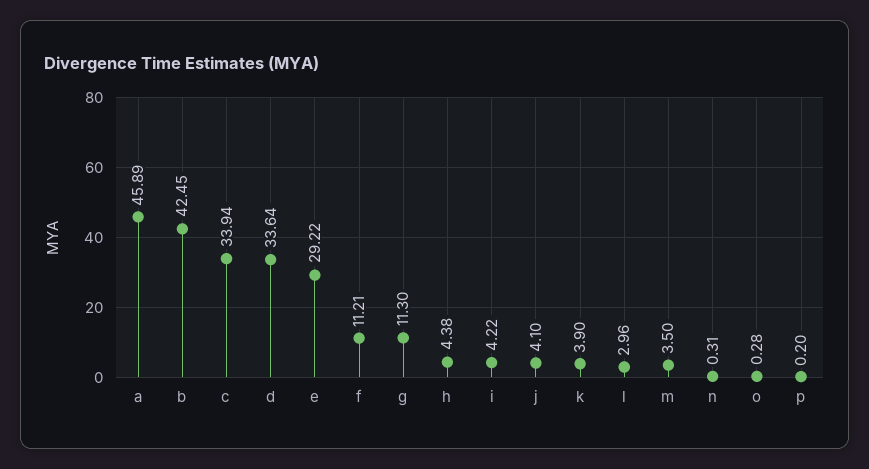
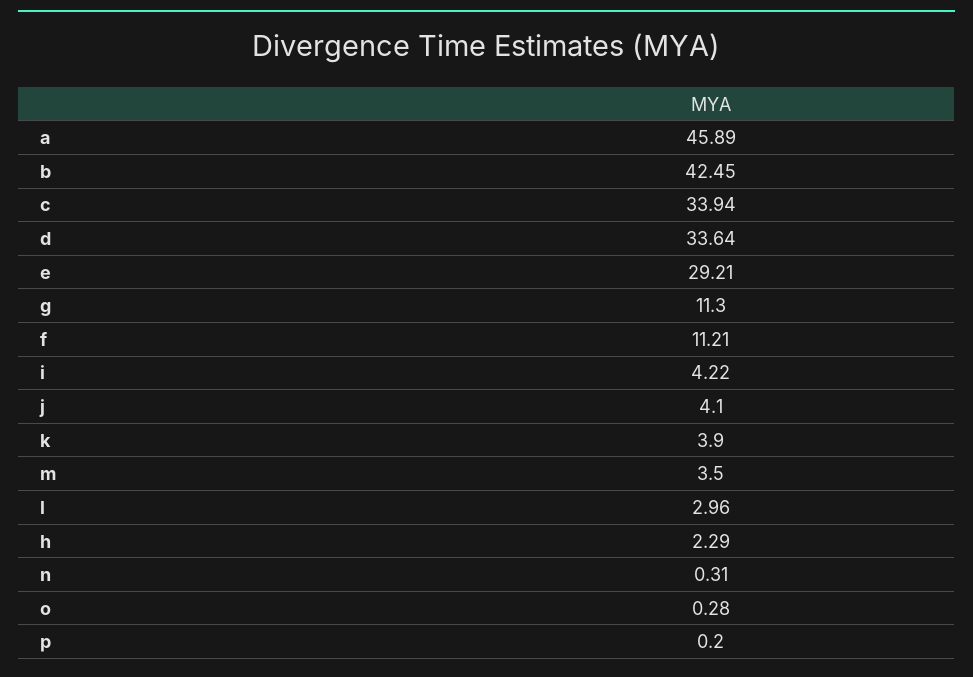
e: 29.22 -> 29.21
h: 4.38 -> 2.29

